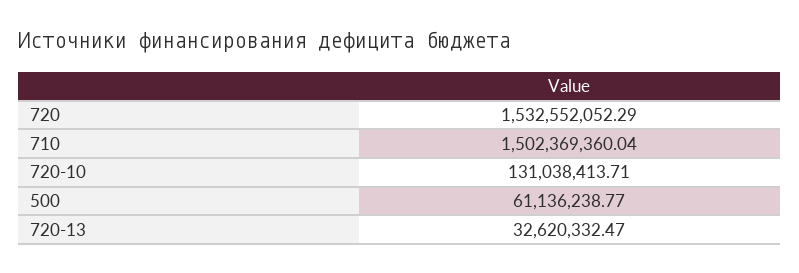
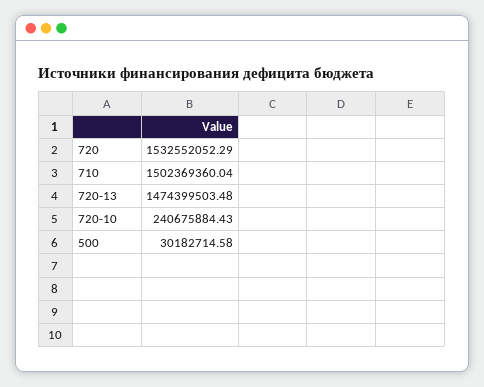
720-10: 131038413.71 -> 240675884.43
500: 61136238.77 -> 30182714.58
720-13: 32620332.47 -> 1474399503.48

